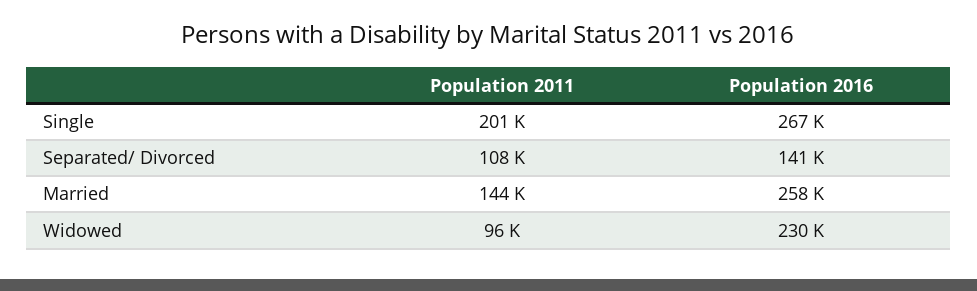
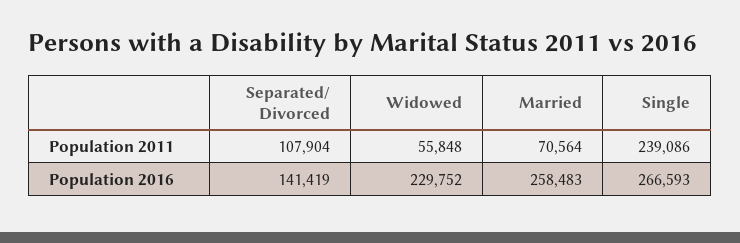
Population 2011, Single: 201000 -> 239086
Population 2011, Married: 144000 -> 70564
Population 2011, Widowed: 96000 -> 55848

